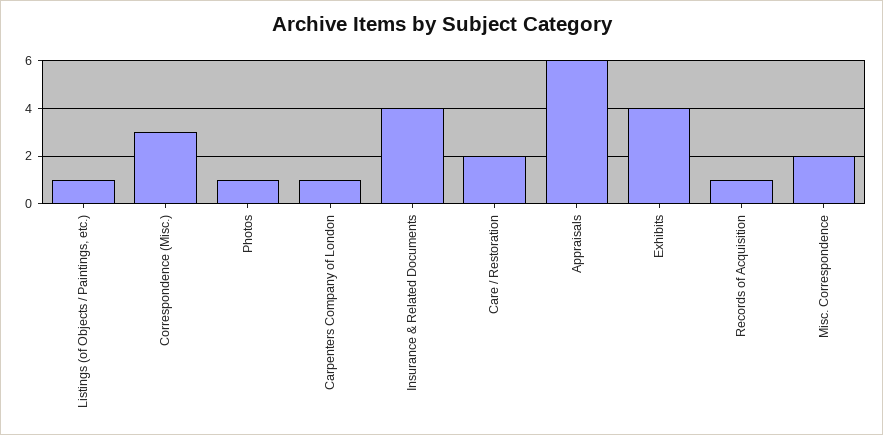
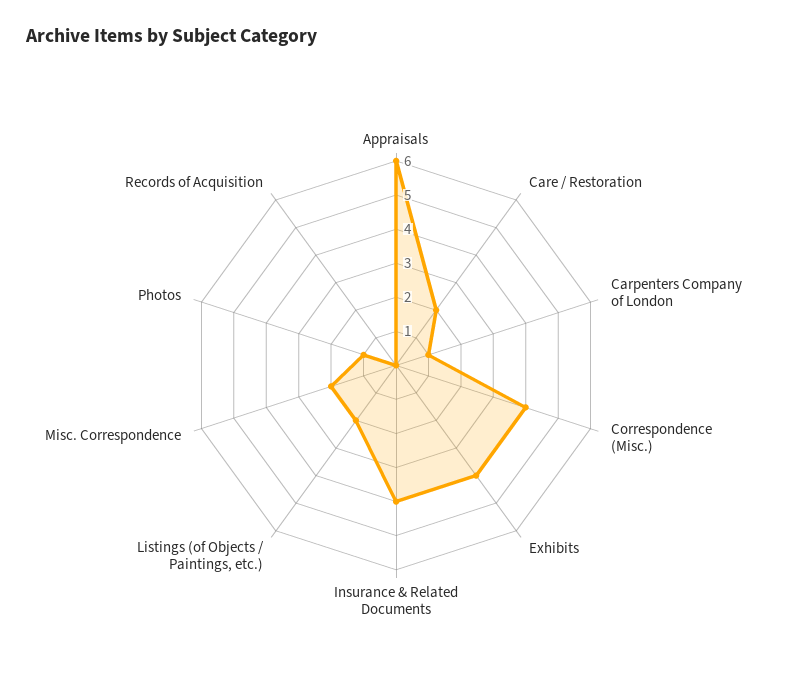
Listings (of Objects / Paintings, etc.): 1 -> 2
Correspondence (Misc.): 3 -> 4
Records of Acquisition: 1 -> 0

